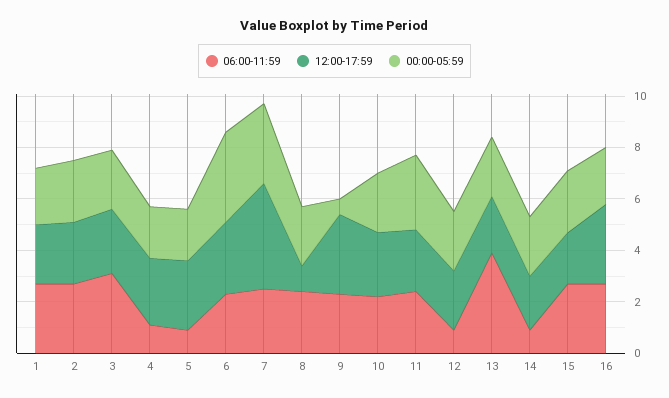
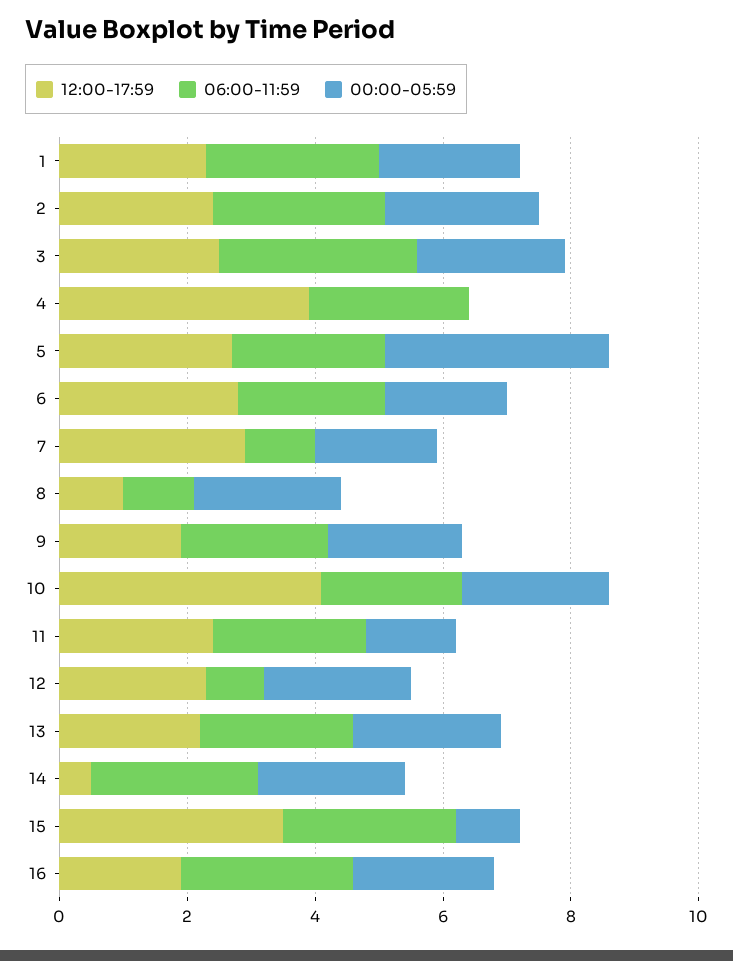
06:00-11:59, 4: 1 -> 2.5
12:00-17:59, 4: 2.5 -> 4
00:00-05:59, 4: 2 -> 0
06:00-11:59, 5: 1 -> 2.5
00:00-05:59, 5: 2 -> 3.5
00:00-05:59, 6: 3.5 -> 2
06:00-11:59, 7: 2.5 -> 1
12:00-17:59, 7: 4 -> 3
00:00-05:59, 7: 3 -> 2
06:00-11:59, 8: 2.5 -> 1
12:00-17:59, 9: 3 -> 2
00:00-05:59, 9: 0.5 -> 2
12:00-17:59, 10: 2.5 -> 4
00:00-05:59, 11: 3 -> 1.5
06:00-11:59, 13: 4 -> 2.5
06:00-11:59, 14: 1 -> 2.5
12:00-17:59, 14: 2 -> 0.5
12:00-17:59, 15: 2 -> 3.5
00:00-05:59, 15: 2.5 -> 1
12:00-17:59, 16: 3 -> 2

